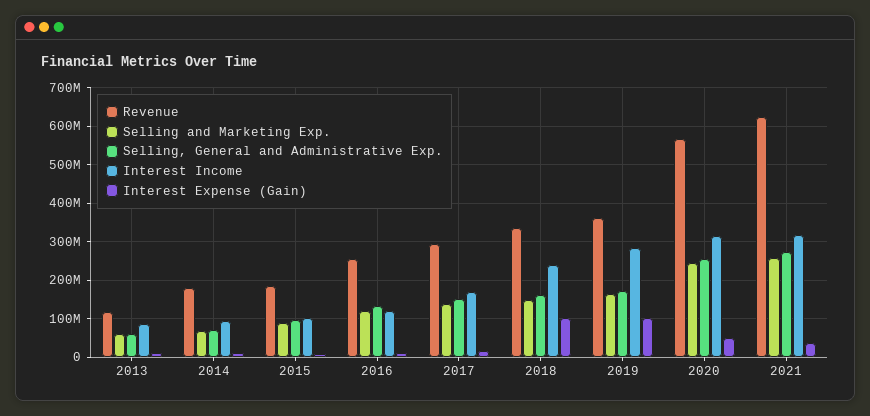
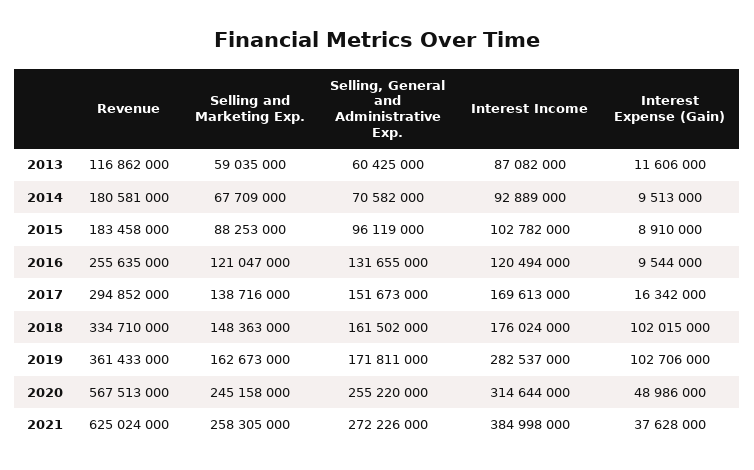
Interest Income, 2018: 240000000 -> 176024000
Interest Income, 2021: 320000000 -> 384998000

